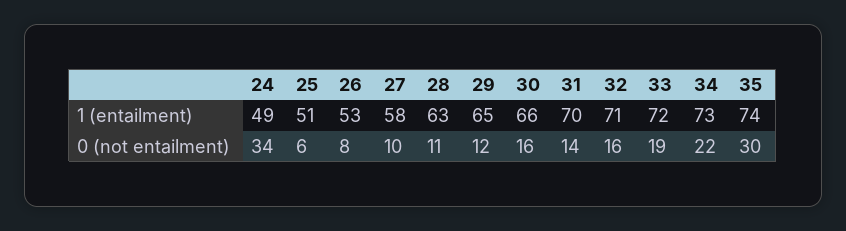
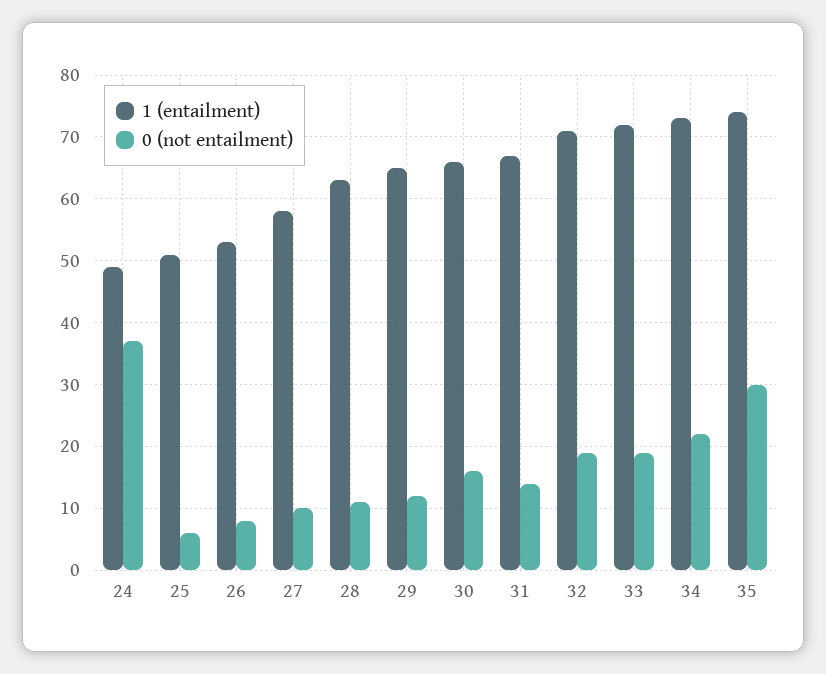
1 (entailment), 31: 70 -> 67
0 (not entailment), 24: 34 -> 37
0 (not entailment), 32: 16 -> 19

